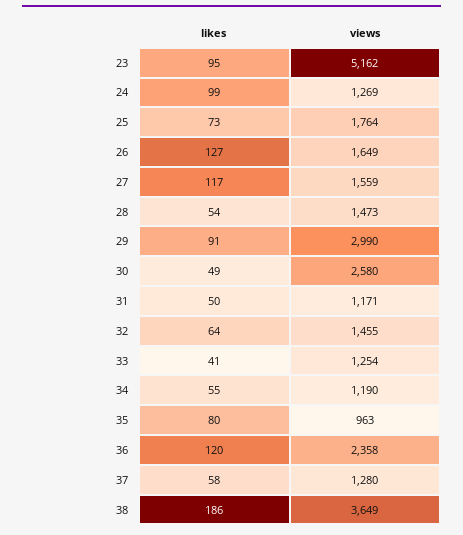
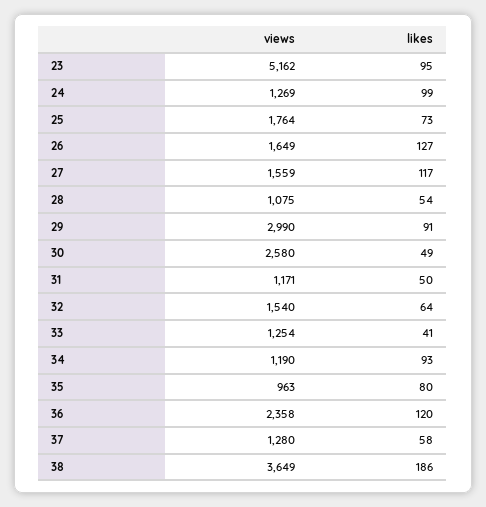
views, 28: 1473 -> 1075
views, 32: 1455 -> 1540
likes, 34: 55 -> 93

